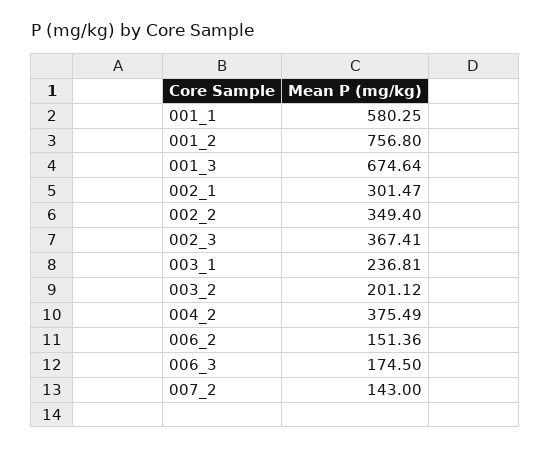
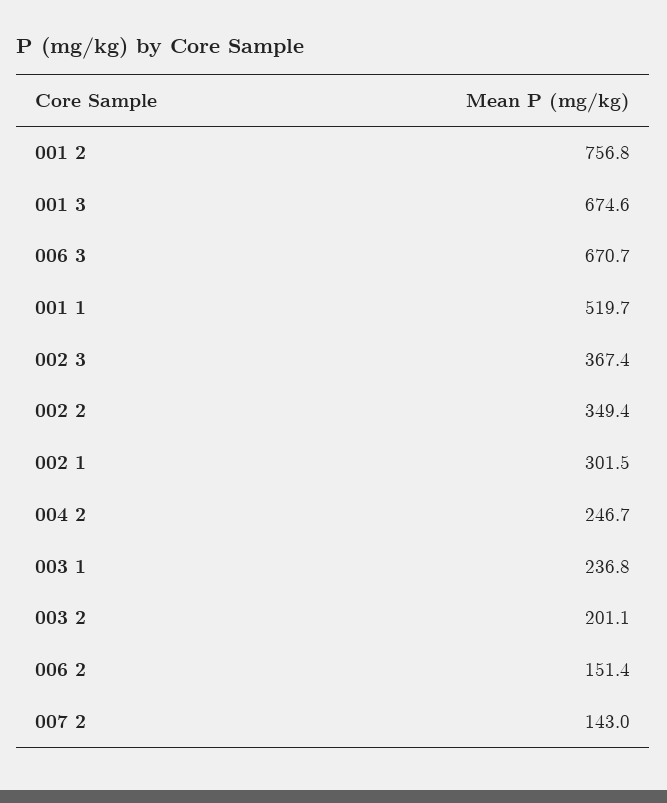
001_1: 580.25 -> 519.7
004_2: 375.49 -> 246.7
006_3: 174.5 -> 670.7

